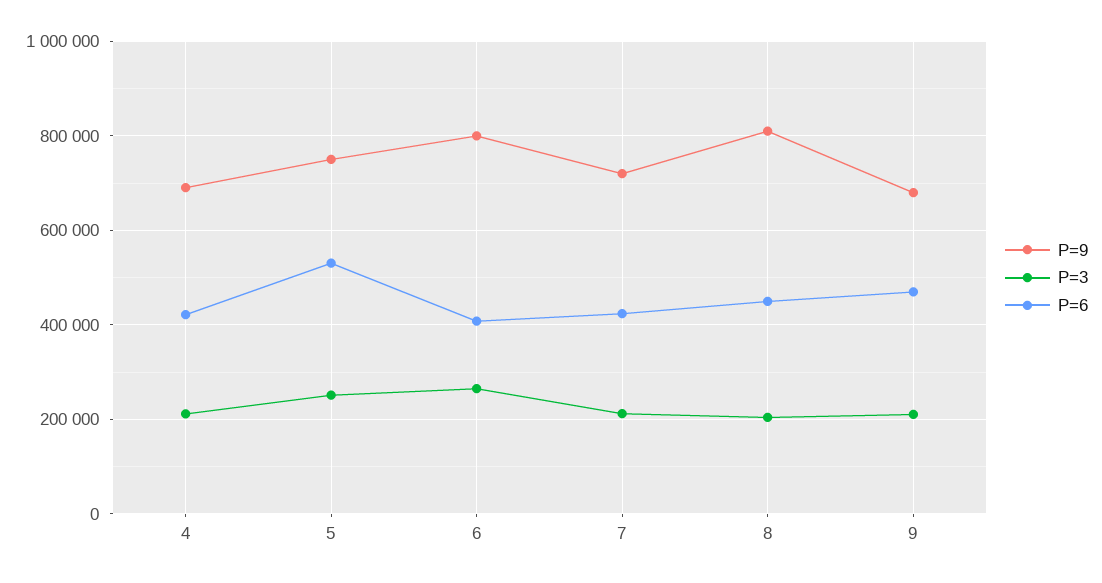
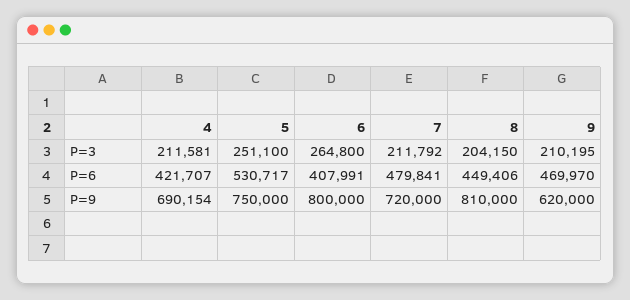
P=6, 7: 420000 -> 479841
P=9, 9: 680000 -> 620000

